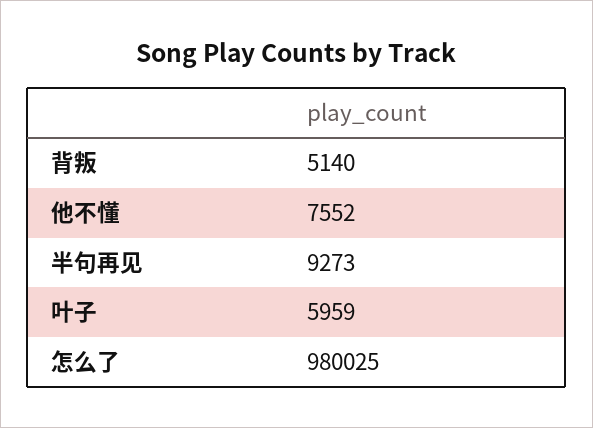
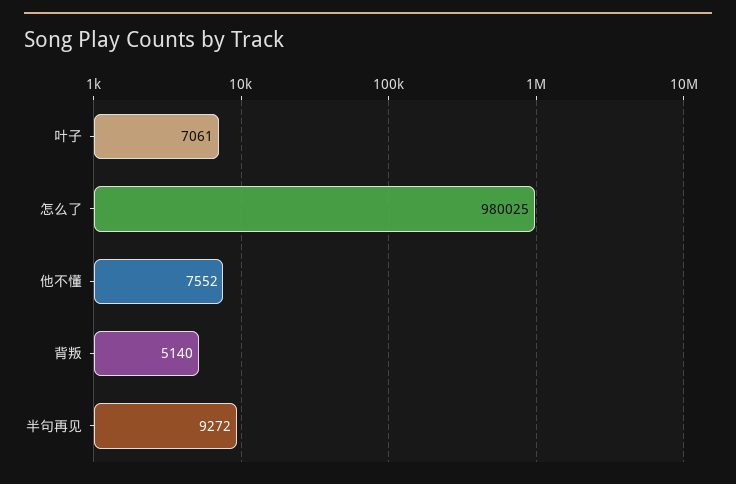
半句再见: 9273 -> 9272
叶子: 5959 -> 7061

